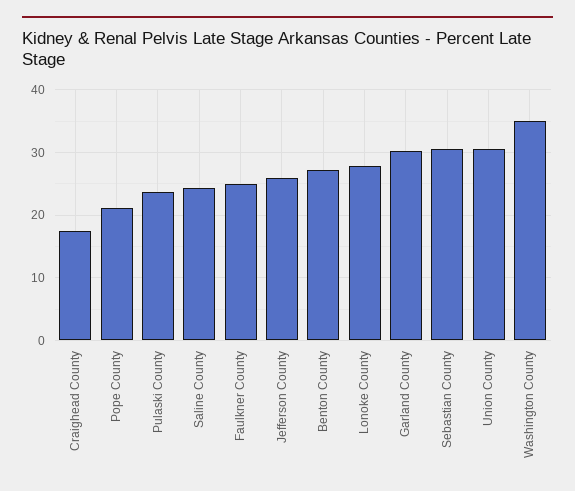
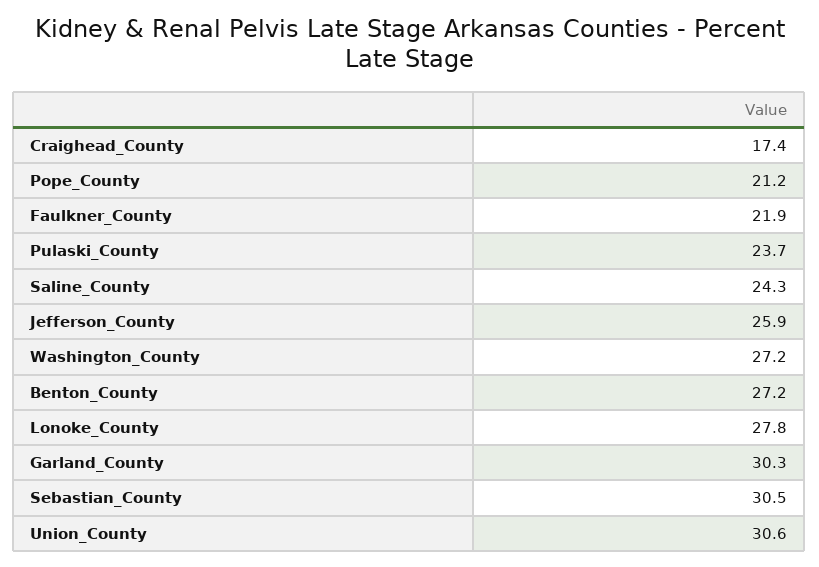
Faulkner County: 25 -> 21.9
Washington County: 35 -> 27.2

